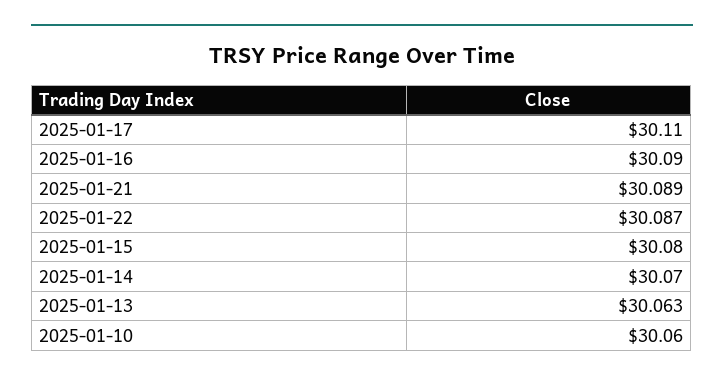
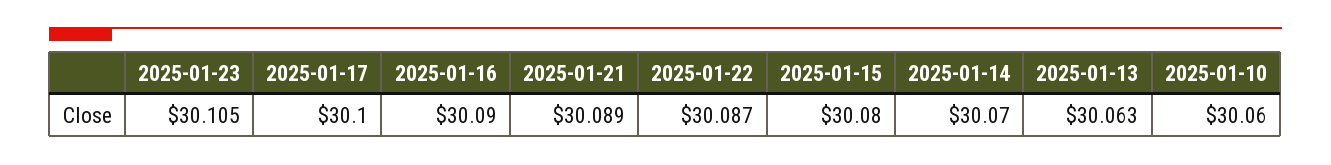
2025-01-17: 30.11 -> 30.1
2025-01-23: none -> 30.105

